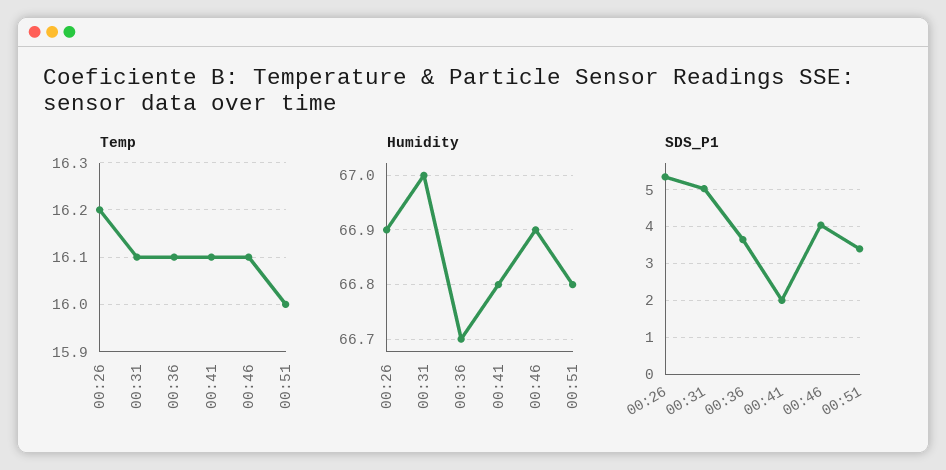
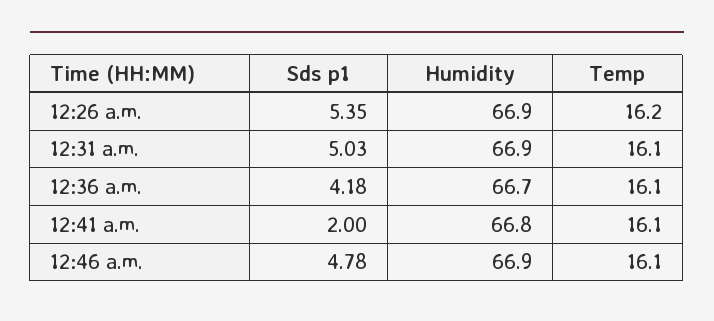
Temp, 00:51: 16 -> none
Humidity, 00:31: 67 -> 66.9
Humidity, 00:51: 66.8 -> none
SDS_P1, 00:36: 3.6 -> 4.18
SDS_P1, 00:46: 4 -> 4.78
SDS_P1, 00:51: 3.4 -> none

